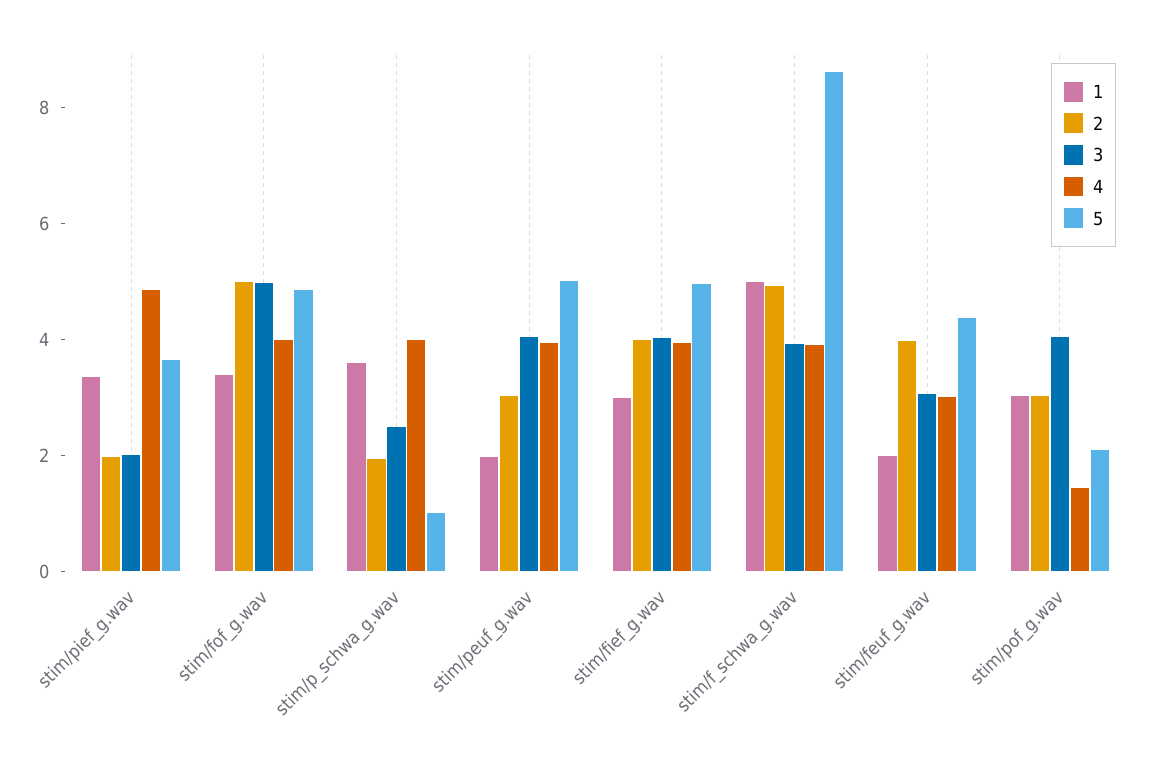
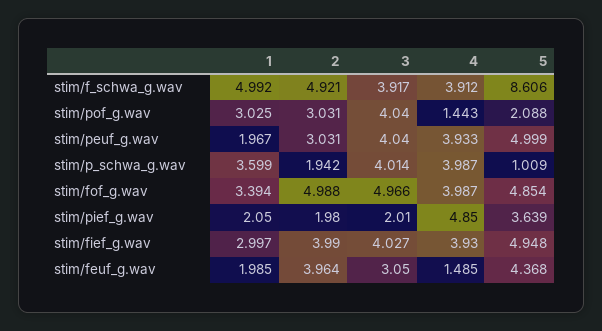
1, stim/pief_g.wav: 3.5 -> 2.05
3, stim/p_schwa_g.wav: 2.5 -> 4.014
4, stim/feuf_g.wav: 3 -> 1.485

